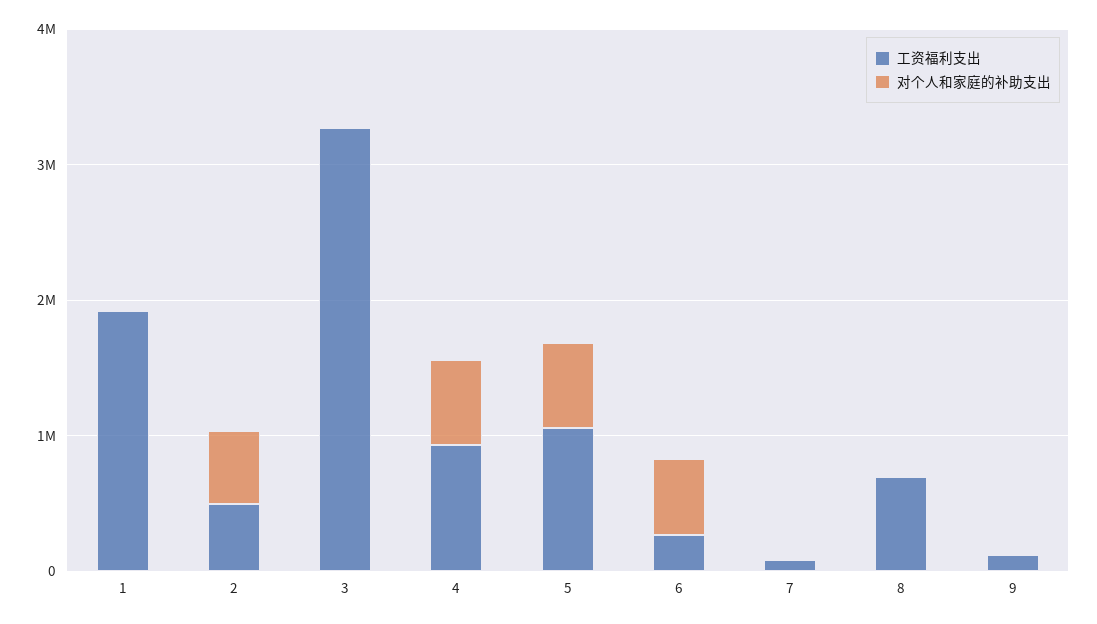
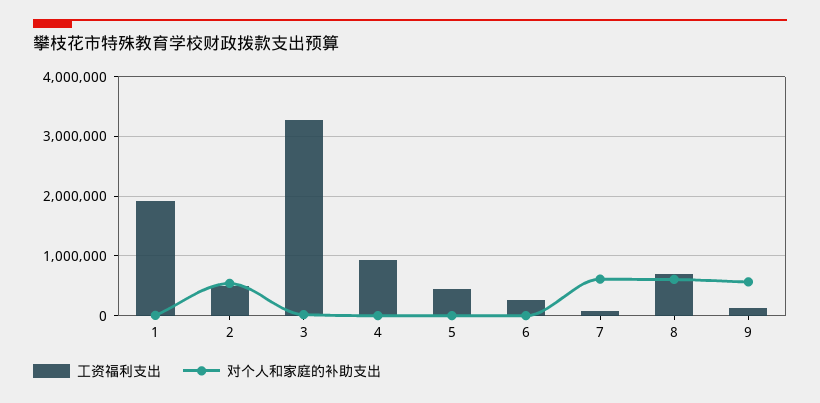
对个人和家庭的补助支出, 4: 600000 -> 0
工资福利支出, 5: 1000000 -> 400000
对个人和家庭的补助支出, 5: 600000 -> 0
对个人和家庭的补助支出, 6: 600000 -> 0
对个人和家庭的补助支出, 7: 0 -> 600000
对个人和家庭的补助支出, 8: 0 -> 600000
对个人和家庭的补助支出, 9: 0 -> 600000

